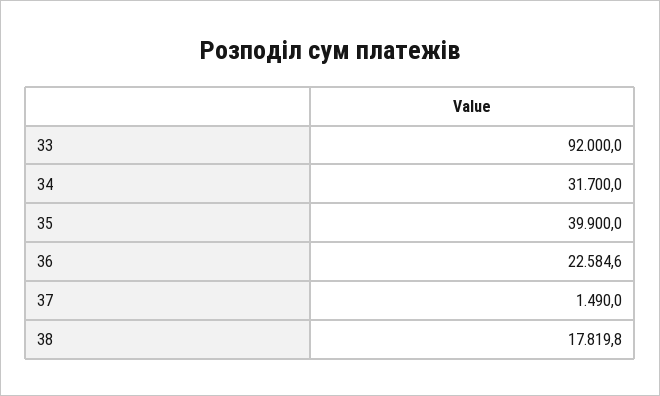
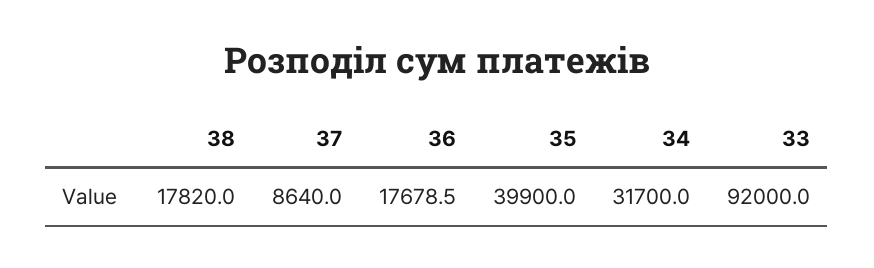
36: 22584.6 -> 17678.5
37: 1490 -> 8640
38: 17819.8 -> 17820

